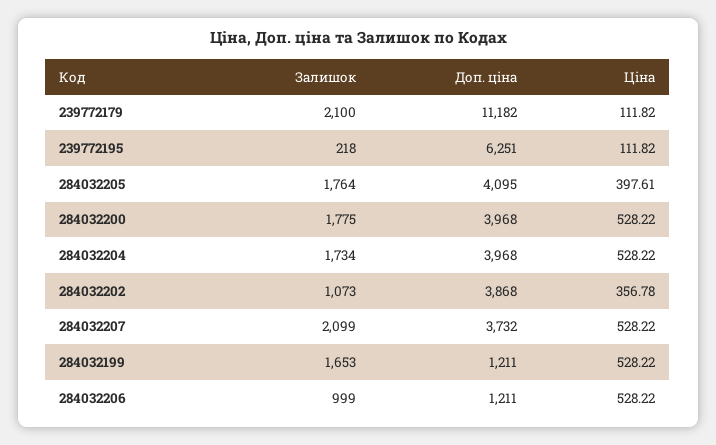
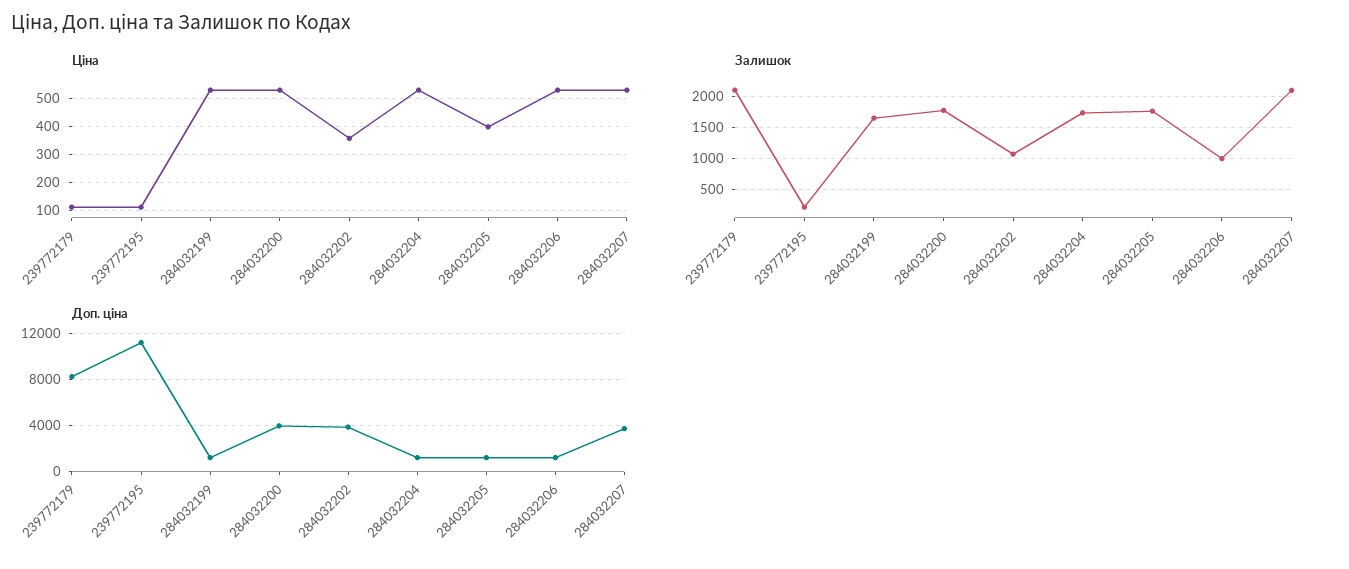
Доп. ціна, 239772179: 11182 -> 8000
Доп. ціна, 239772195: 6251 -> 11000
Доп. ціна, 284032205: 4095 -> 1000
Доп. ціна, 284032204: 3968 -> 1000

